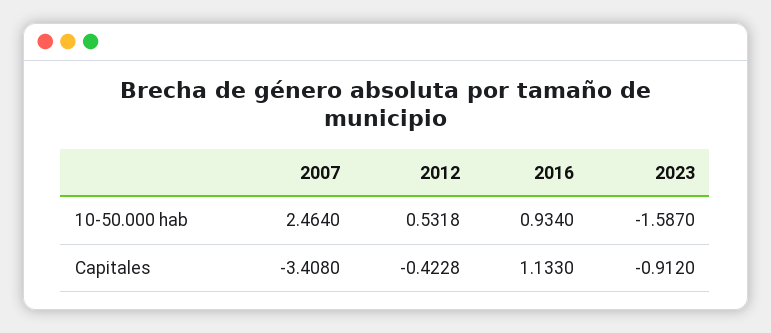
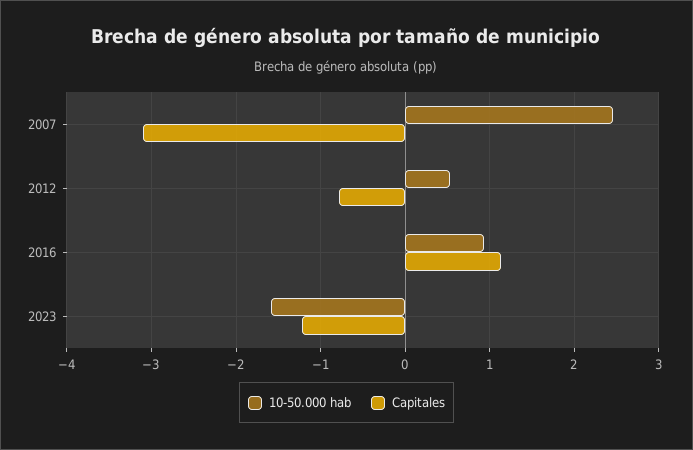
Capitales, 2007: -3.408 -> -3.1
Capitales, 2012: -0.4228 -> -0.8
Capitales, 2023: -0.912 -> -1.2

